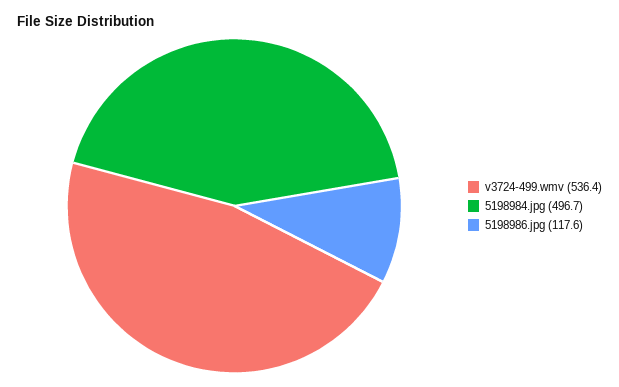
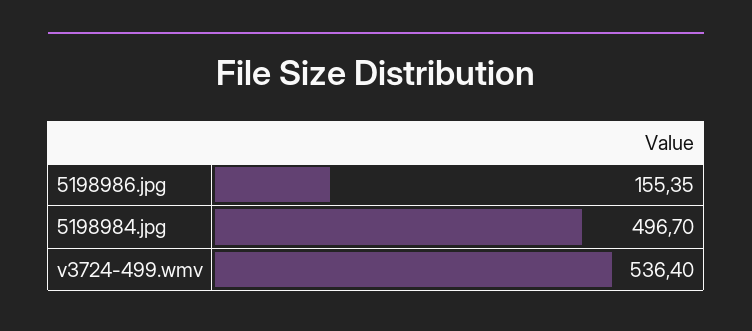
5198986.jpg: 117.6 -> 155.35

